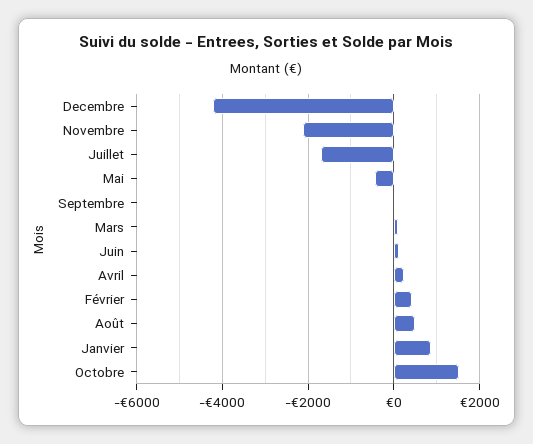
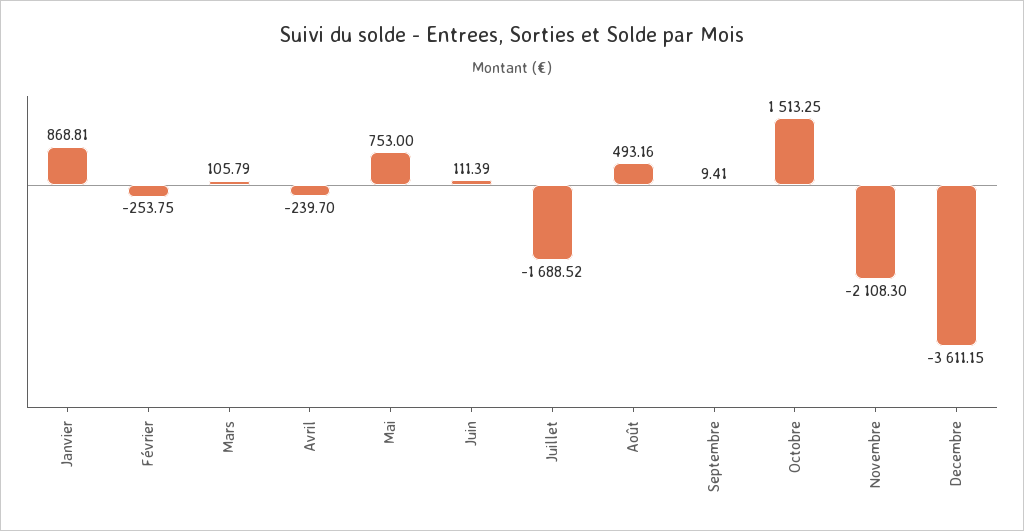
Decembre: -4200 -> -3611.15
Mai: -400 -> 753
Avril: 200 -> -239.7
Février: 400 -> -253.75

